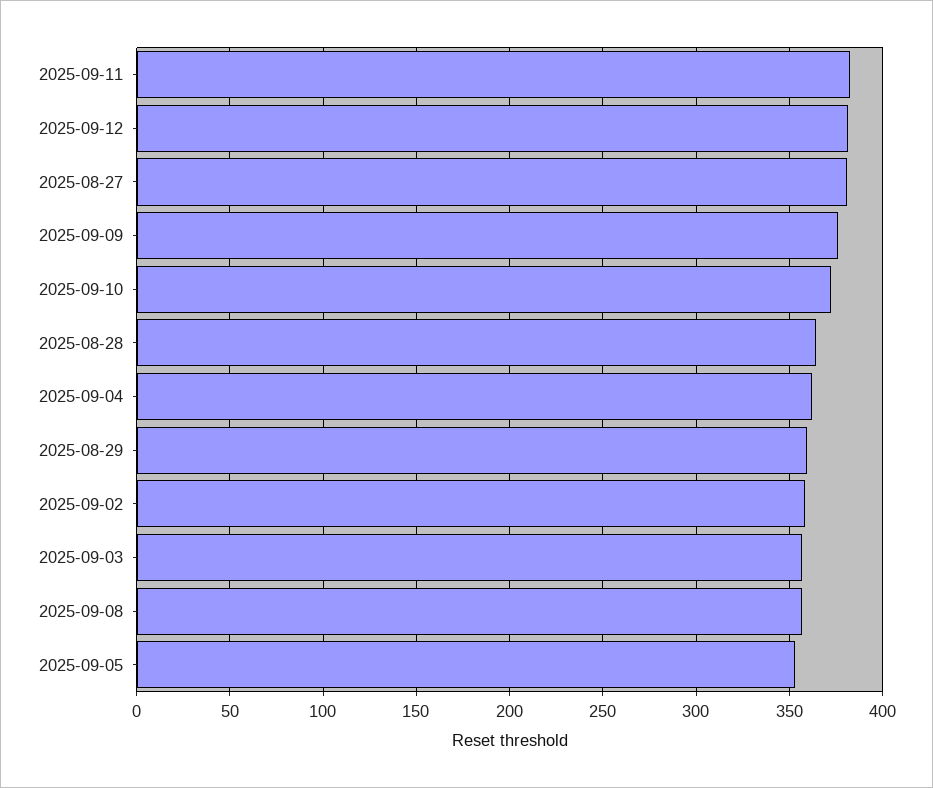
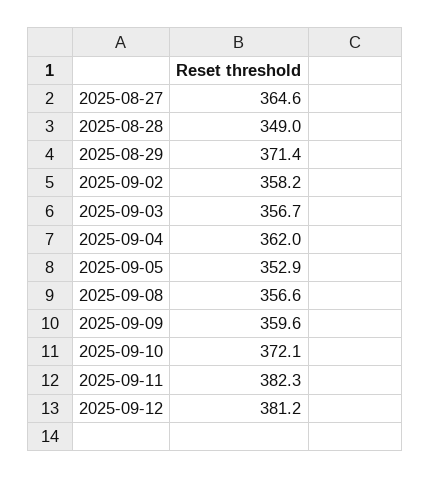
2025-08-27: 380 -> 364.6
2025-09-09: 375 -> 359.6
2025-08-28: 365 -> 349
2025-08-29: 360 -> 371.4

